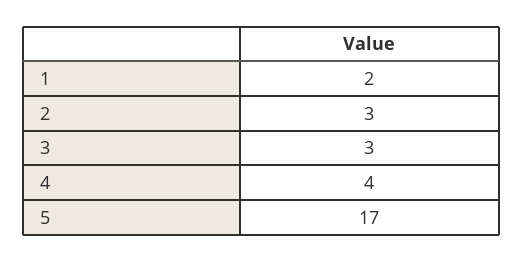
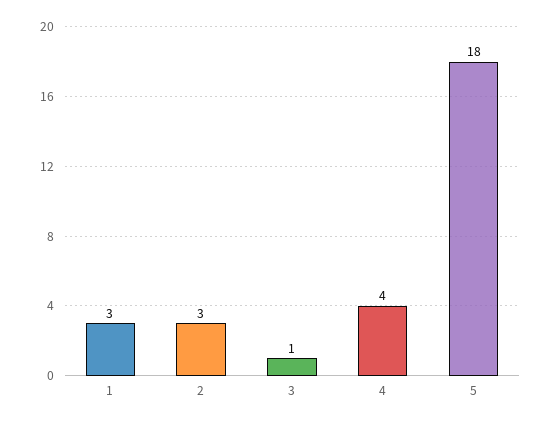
1: 2 -> 3
3: 3 -> 1
5: 17 -> 18

